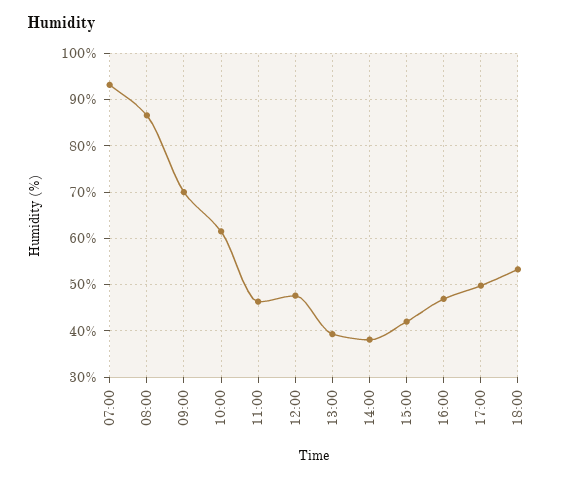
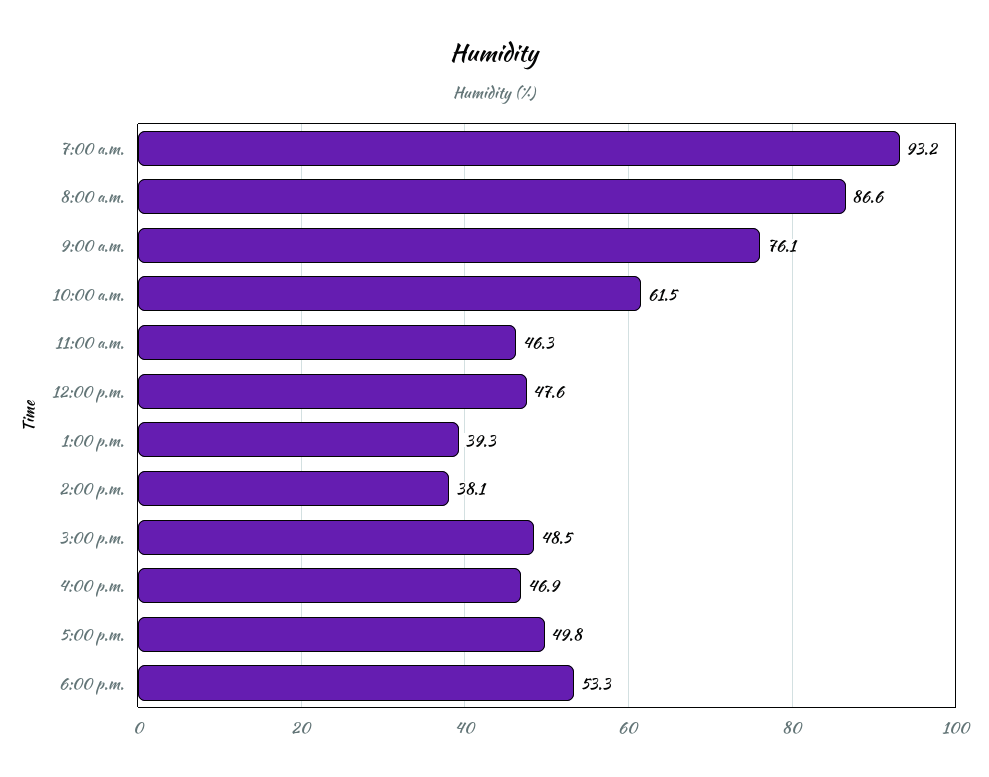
09:00: 70 -> 76.1
15:00: 42 -> 48.5

